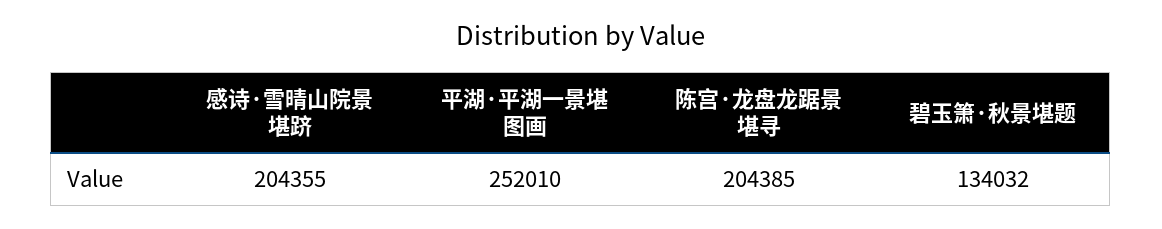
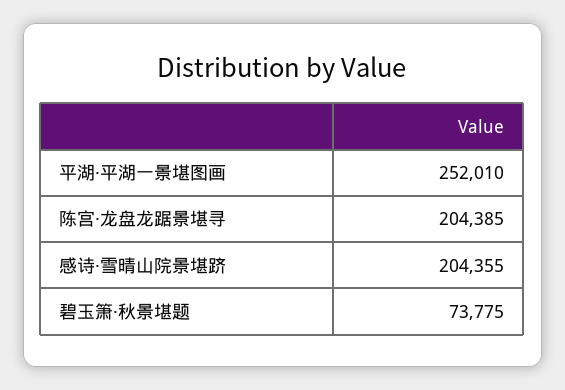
碧玉箫·秋景堪题: 134032 -> 73775

